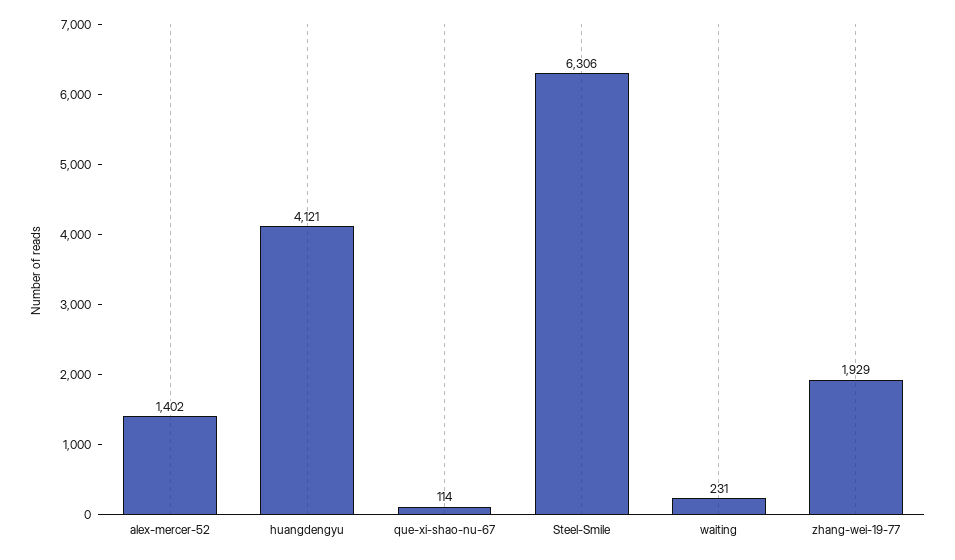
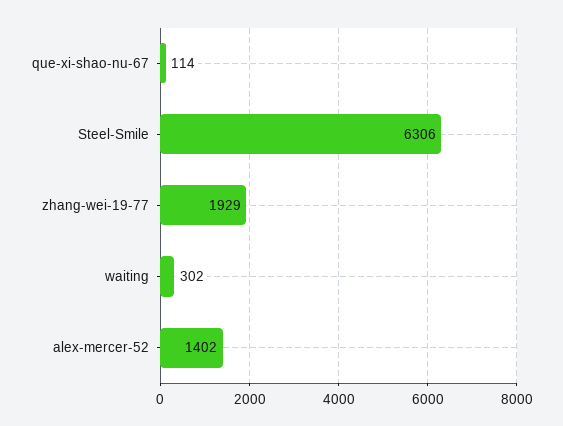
huangdengyu: 4121 -> none
waiting: 231 -> 302

